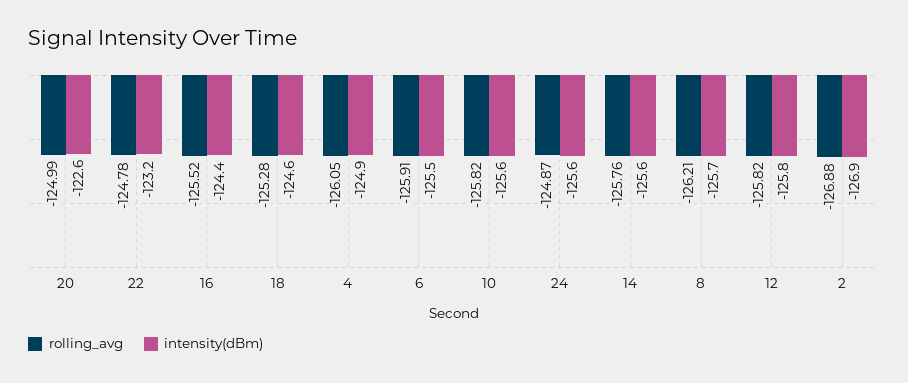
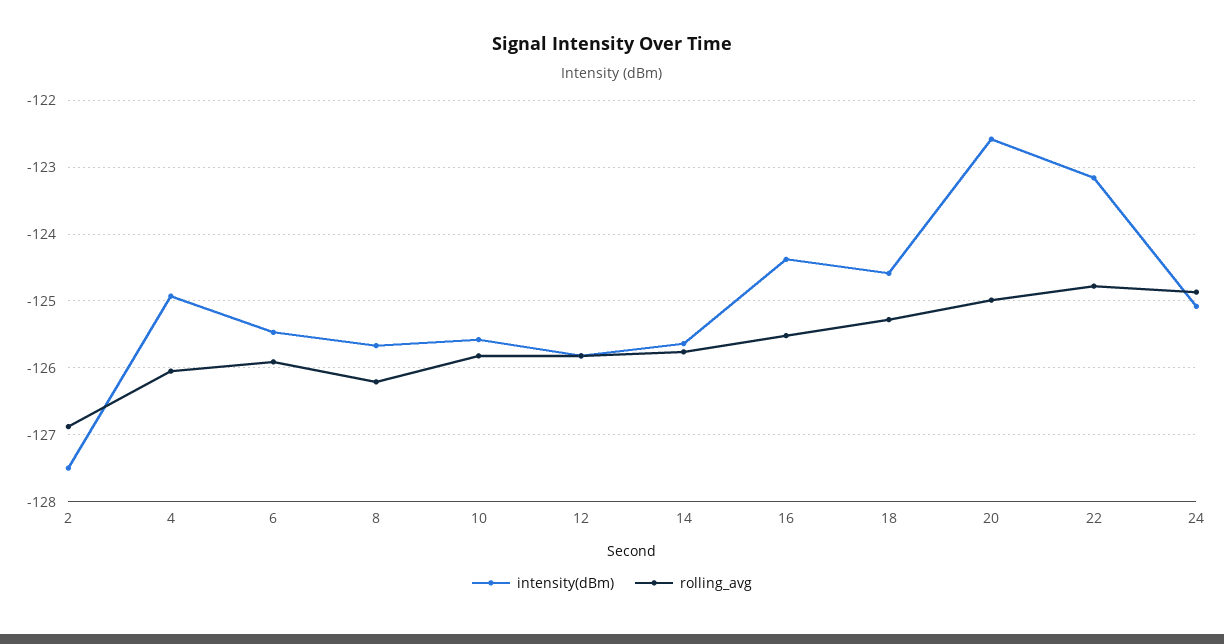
intensity(dBm), 24: -125.6 -> -125.1
intensity(dBm), 2: -126.9 -> -127.5

